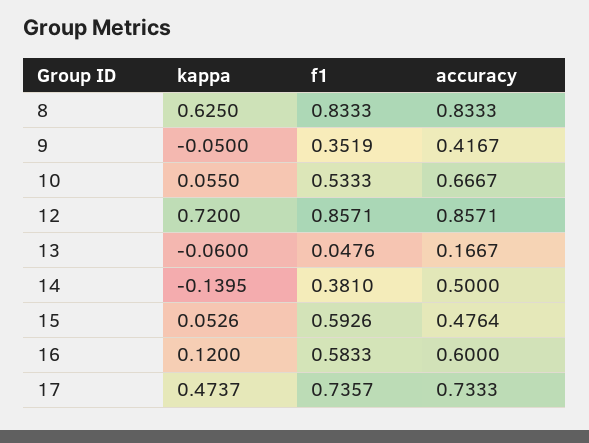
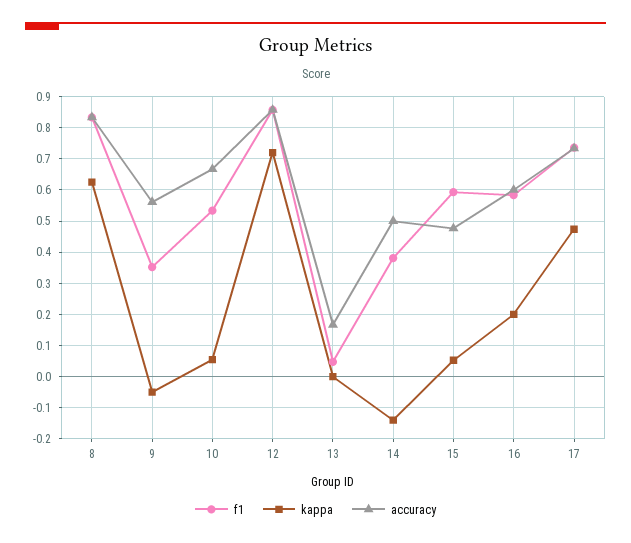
accuracy, 9: 0.4167 -> 0.56
kappa, 13: -0.06 -> 0
kappa, 16: 0.12 -> 0.2

